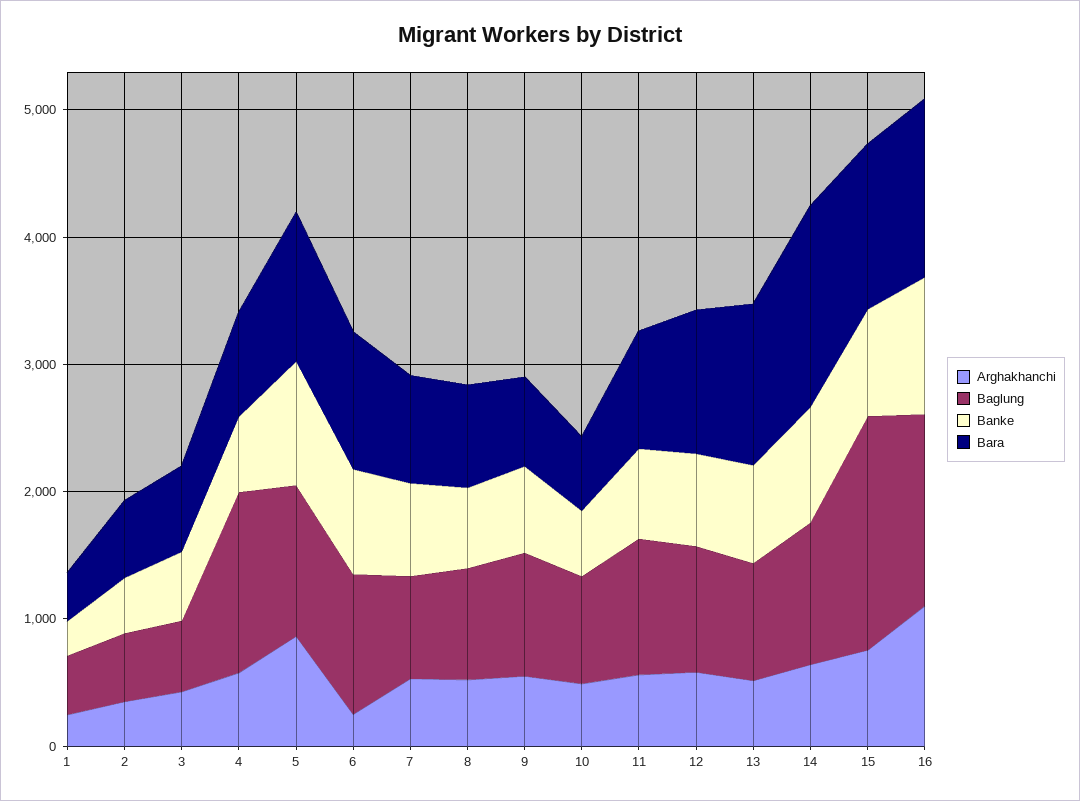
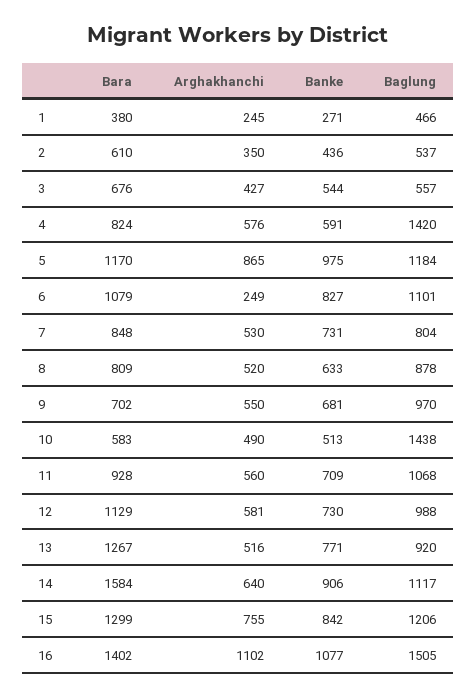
Baglung, 10: 800 -> 1438
Baglung, 15: 1800 -> 1206

